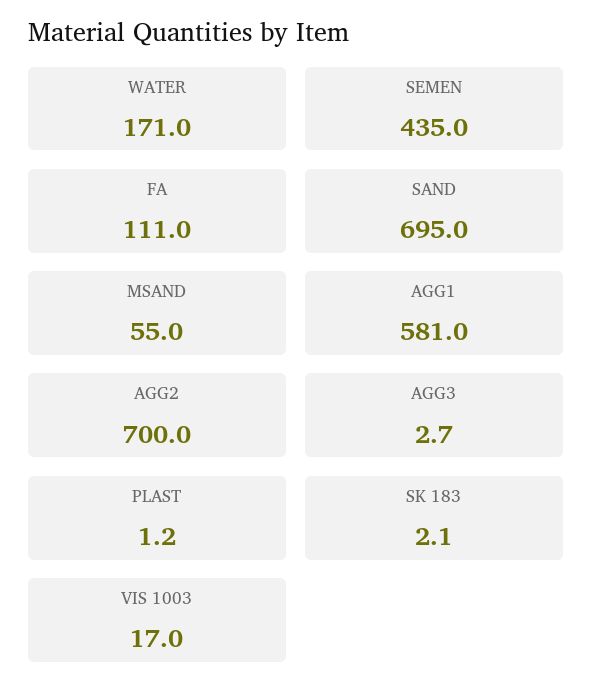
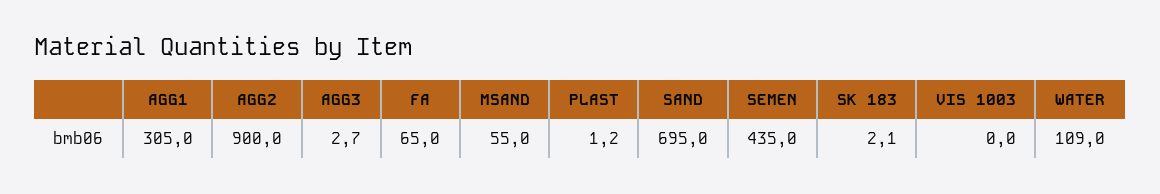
WATER: 171 -> 109
FA: 111 -> 65
AGG1: 581 -> 305
AGG2: 700 -> 900
VIS 1003: 17 -> 0

